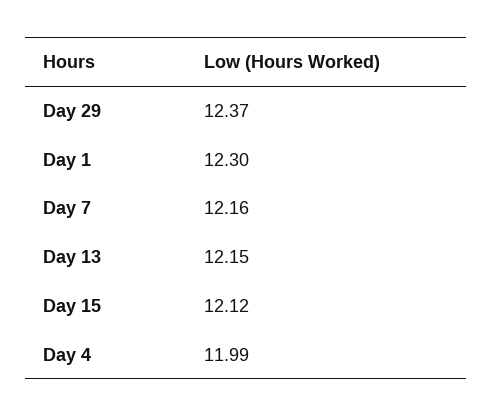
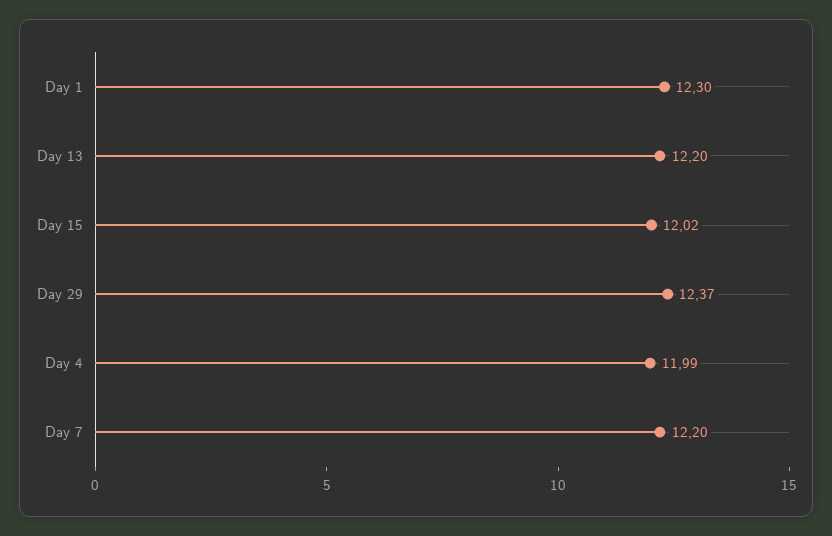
Day 7: 12.16 -> 12.2
Day 13: 12.15 -> 12.2
Day 15: 12.12 -> 12.02

